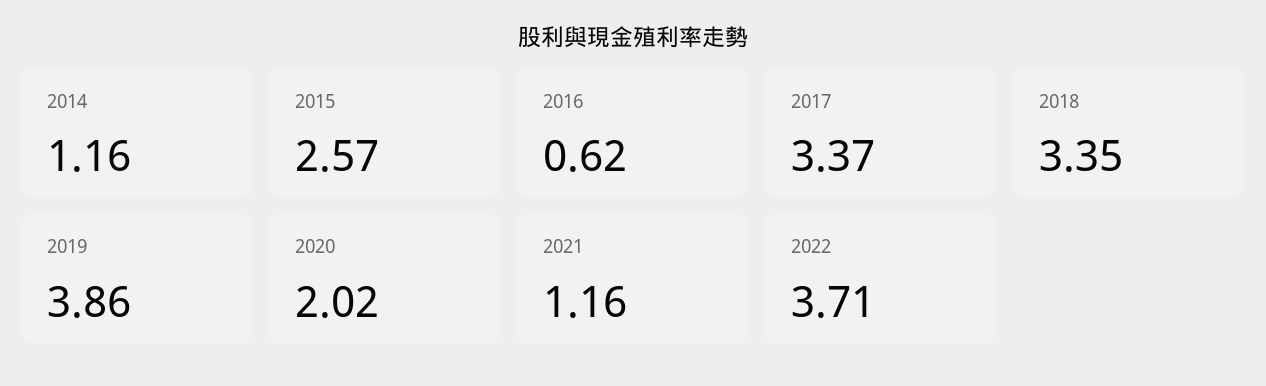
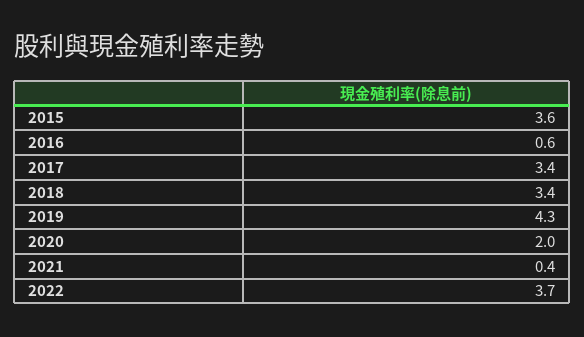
2014: 1.16 -> none
2015: 2.57 -> 3.6
2019: 3.86 -> 4.3
2021: 1.16 -> 0.4

